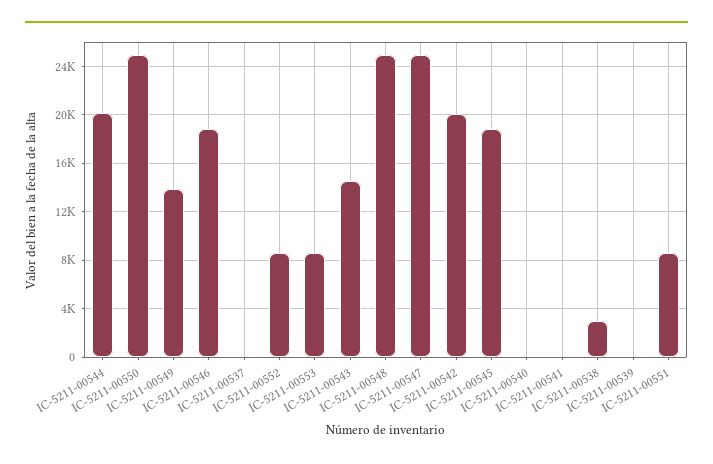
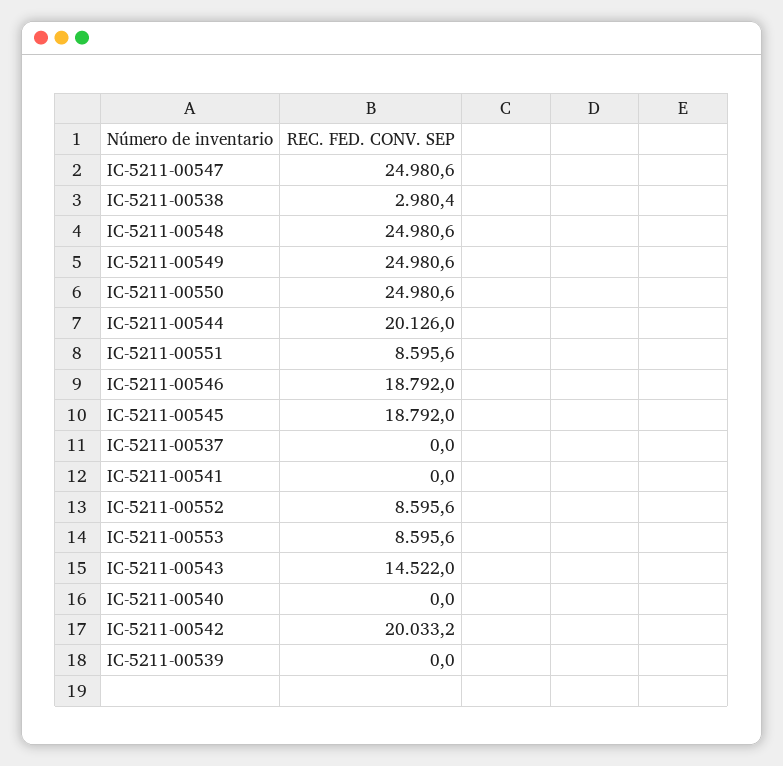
IC-5211-00549: 14000 -> 24980.6

